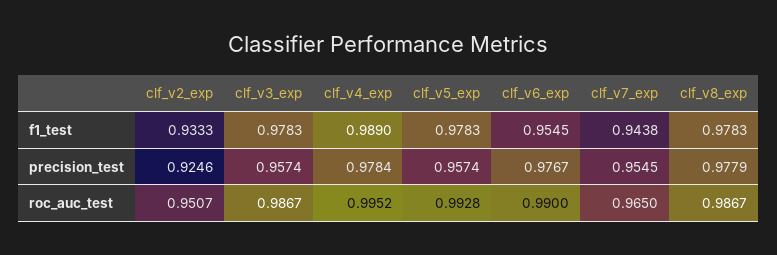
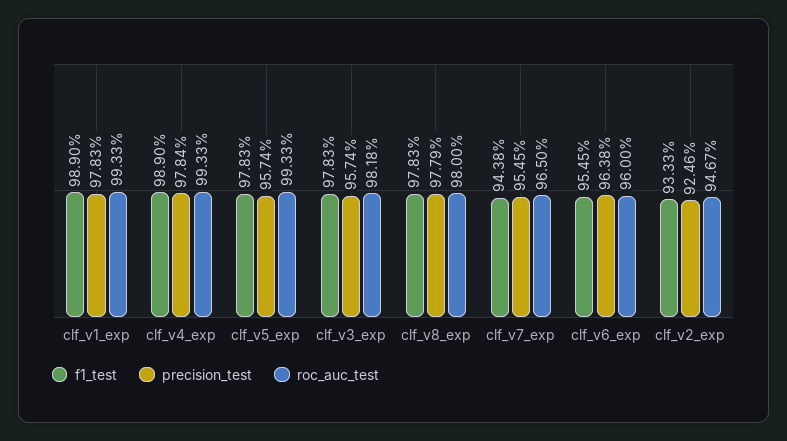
precision_test, clf_v6_exp: 0.9767 -> 0.9638
roc_auc_test, clf_v2_exp: 0.9507 -> 0.9467
roc_auc_test, clf_v3_exp: 0.9867 -> 0.9818
roc_auc_test, clf_v4_exp: 0.9952 -> 0.9933
roc_auc_test, clf_v5_exp: 0.9928 -> 0.9933
roc_auc_test, clf_v6_exp: 0.99 -> 0.96
roc_auc_test, clf_v8_exp: 0.9867 -> 0.98
f1_test, clf_v1_exp: none -> 0.989
precision_test, clf_v1_exp: none -> 0.9783
roc_auc_test, clf_v1_exp: none -> 0.9933

